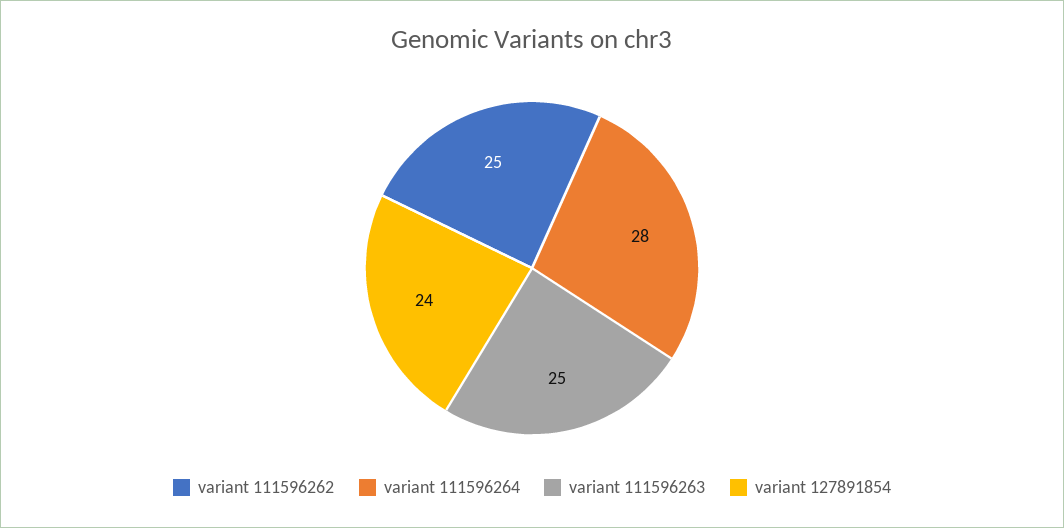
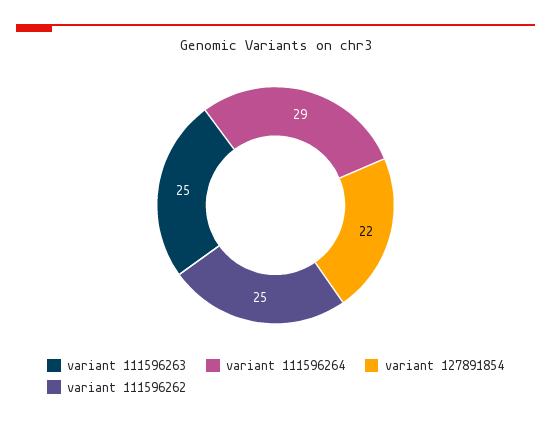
variant 111596264: 28 -> 29
variant 127891854: 24 -> 22

